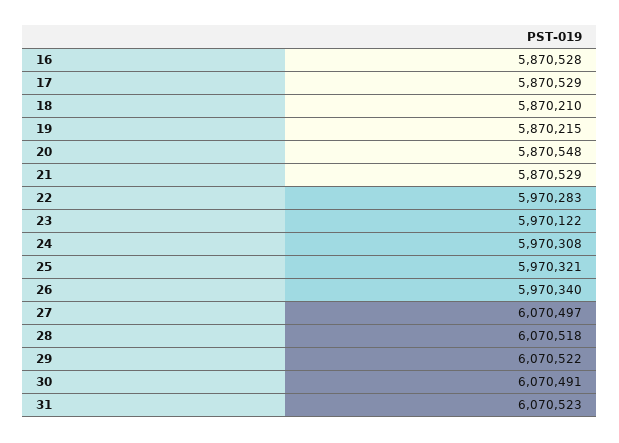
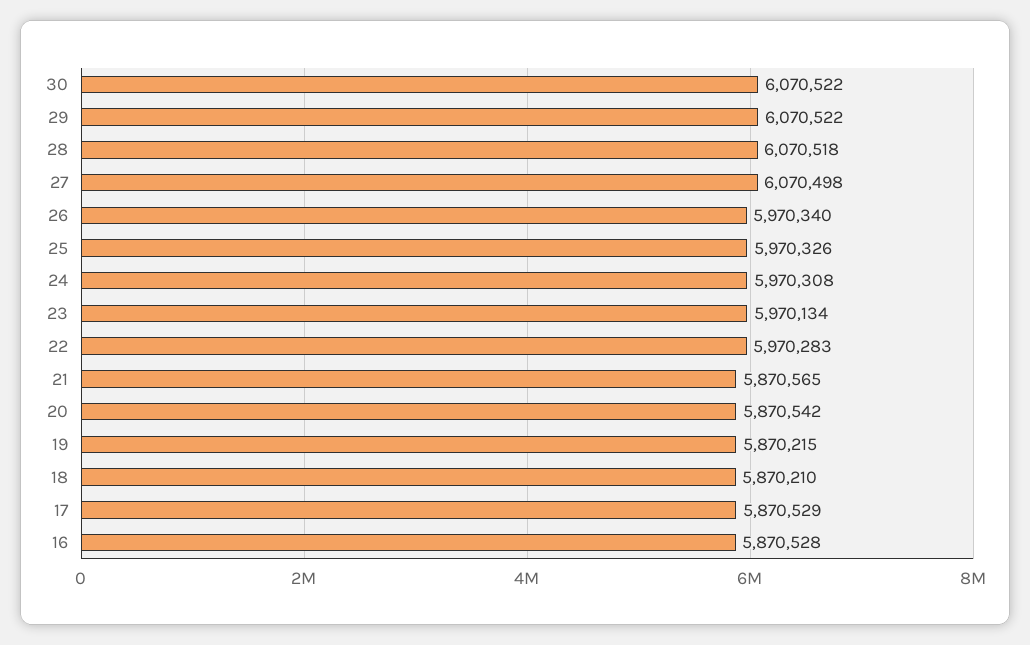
20: 5870548 -> 5870542
21: 5870529 -> 5870565
23: 5970122 -> 5970134
25: 5970321 -> 5970326
27: 6070497 -> 6070498
30: 6070491 -> 6070522
31: 6070523 -> none

